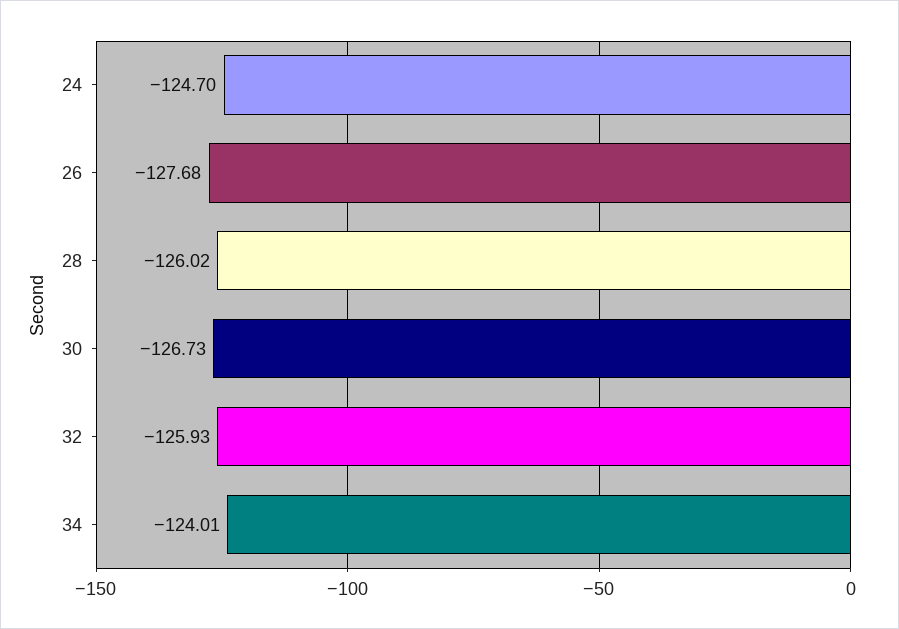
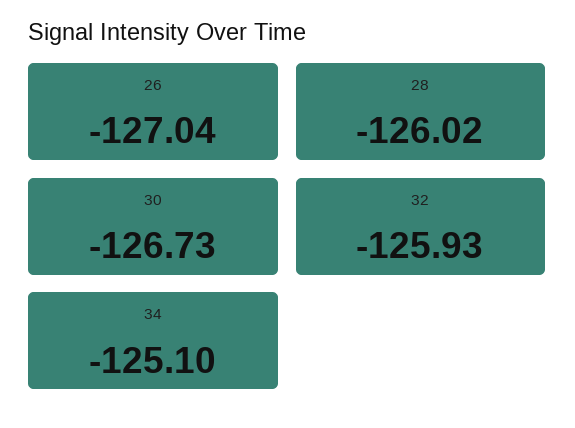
24: -124.7 -> none
26: -127.68 -> -127.04
34: -124.01 -> -125.1

